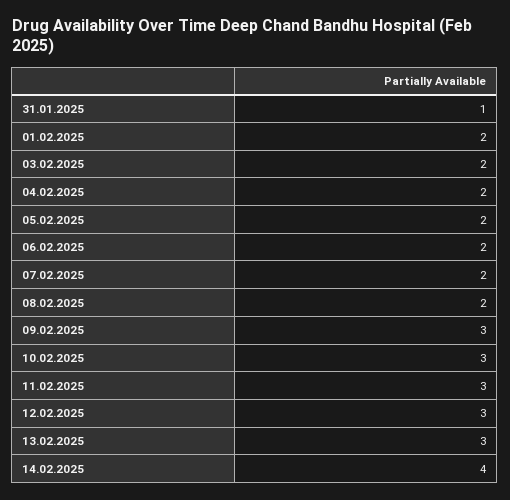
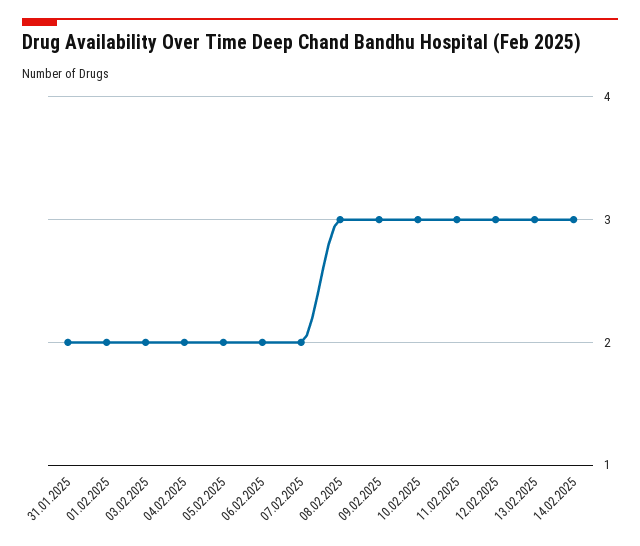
31.01.2025: 1 -> 2
08.02.2025: 2 -> 3
14.02.2025: 4 -> 3

